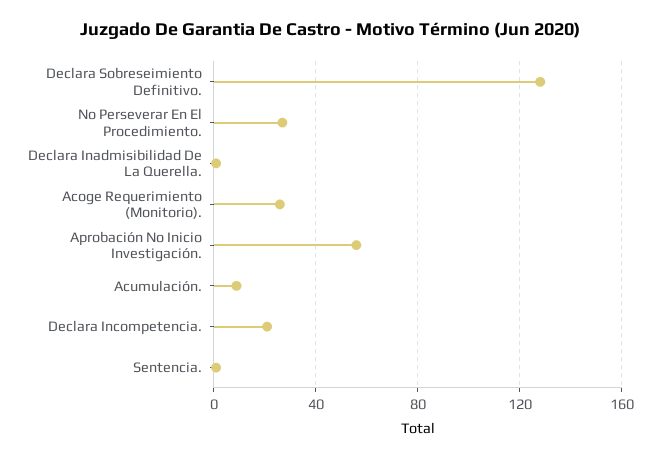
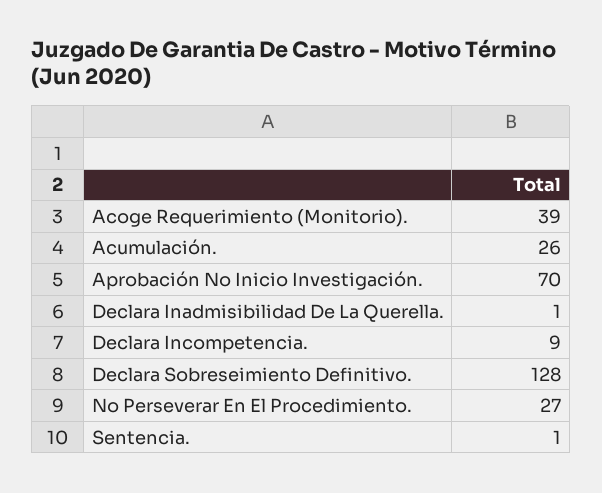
Acoge Requerimiento (Monitorio).: 25 -> 39
Aprobación No Inicio Investigación.: 55 -> 70
Acumulación.: 10 -> 26
Declara Incompetencia.: 20 -> 9

